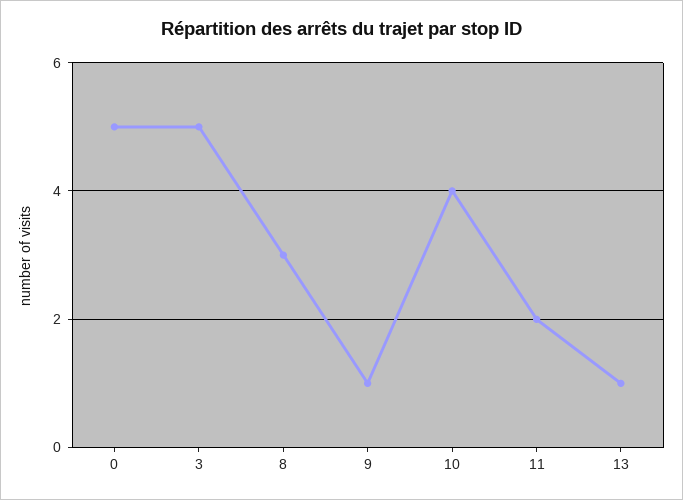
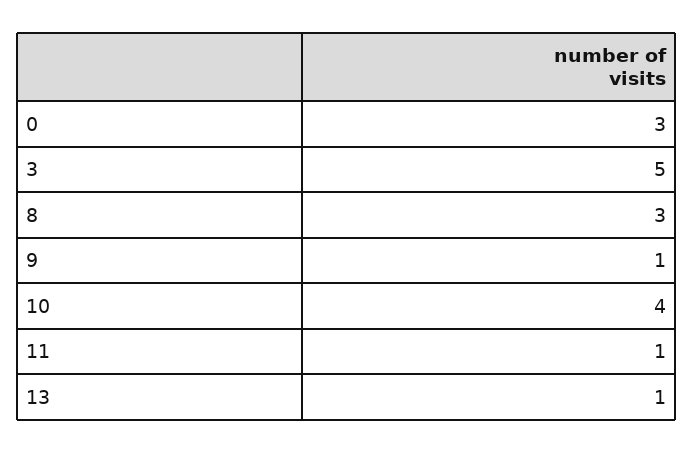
0: 5 -> 3
11: 2 -> 1

